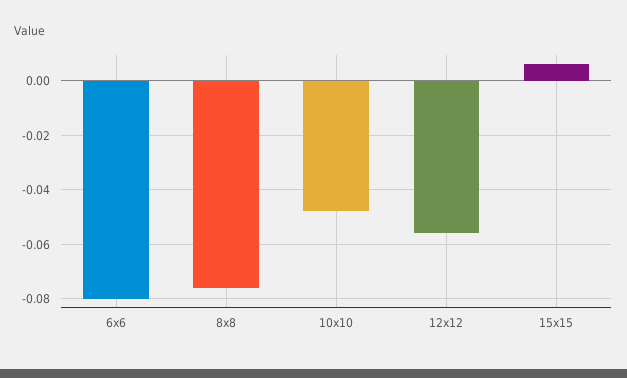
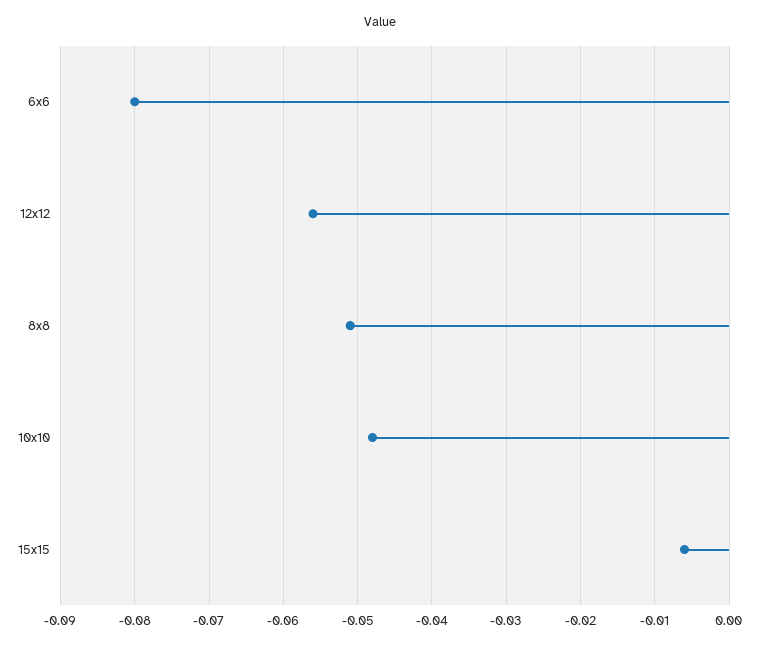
8x8: -0.075 -> -0.051
15x15: 0.005 -> -0.006

